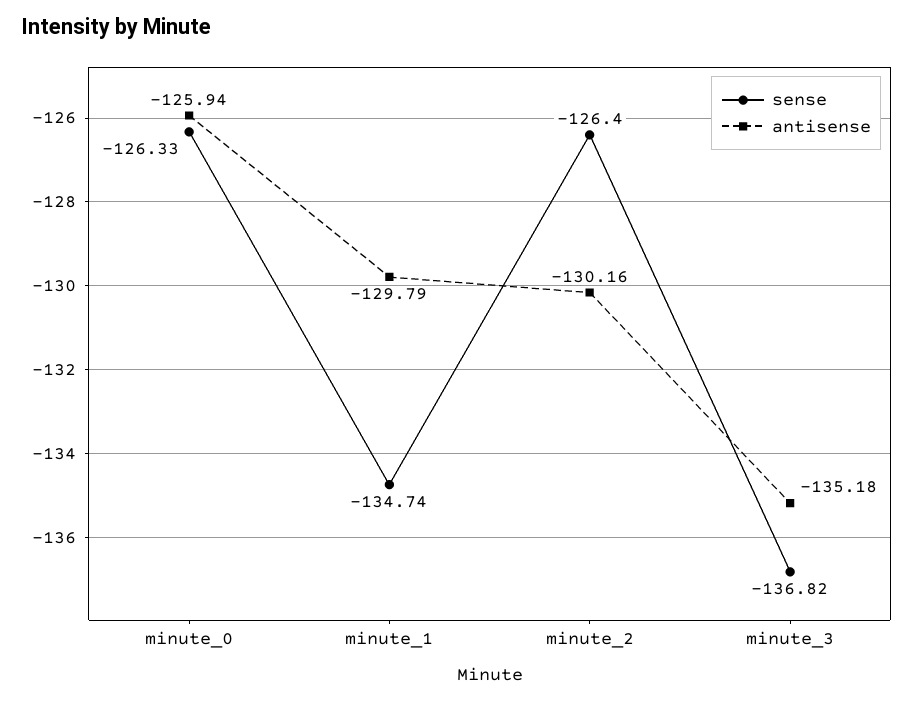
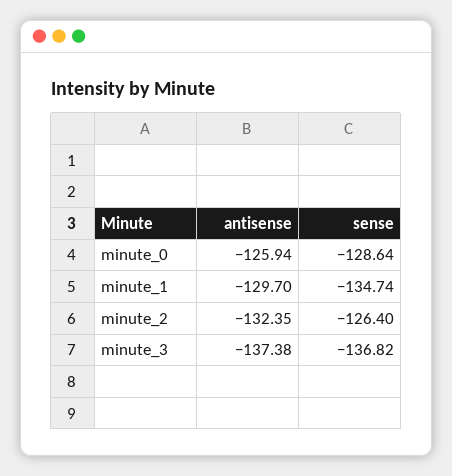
sense, minute_0: -126.33 -> -128.64
antisense, minute_1: -129.79 -> -129.7
antisense, minute_2: -130.16 -> -132.35
antisense, minute_3: -135.18 -> -137.38

